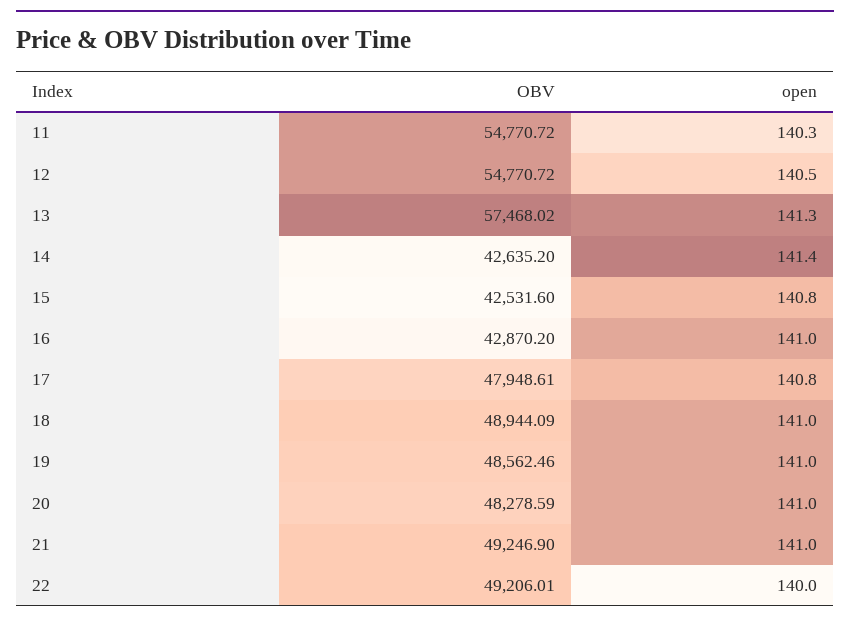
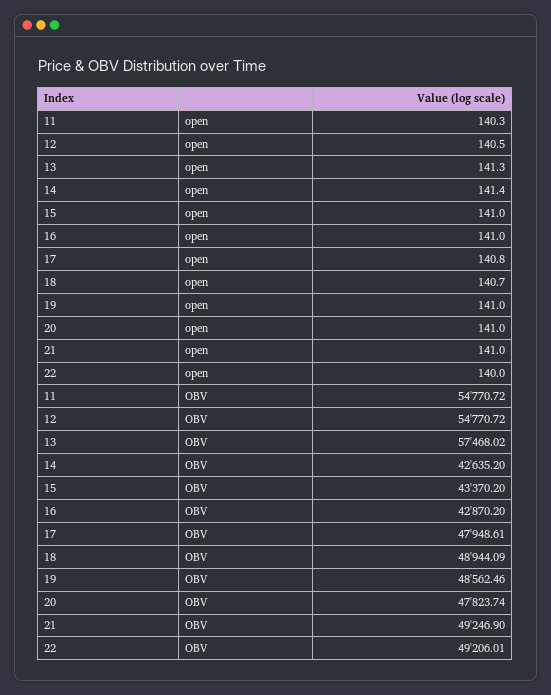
OBV, 15: 42531.6 -> 43370.2
open, 15: 140.8 -> 141
open, 18: 141 -> 140.7
OBV, 20: 48278.59 -> 47823.74

